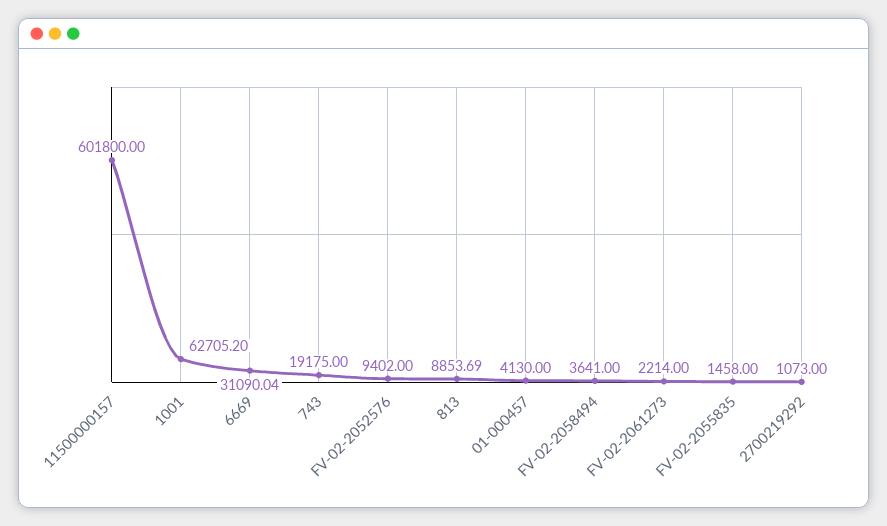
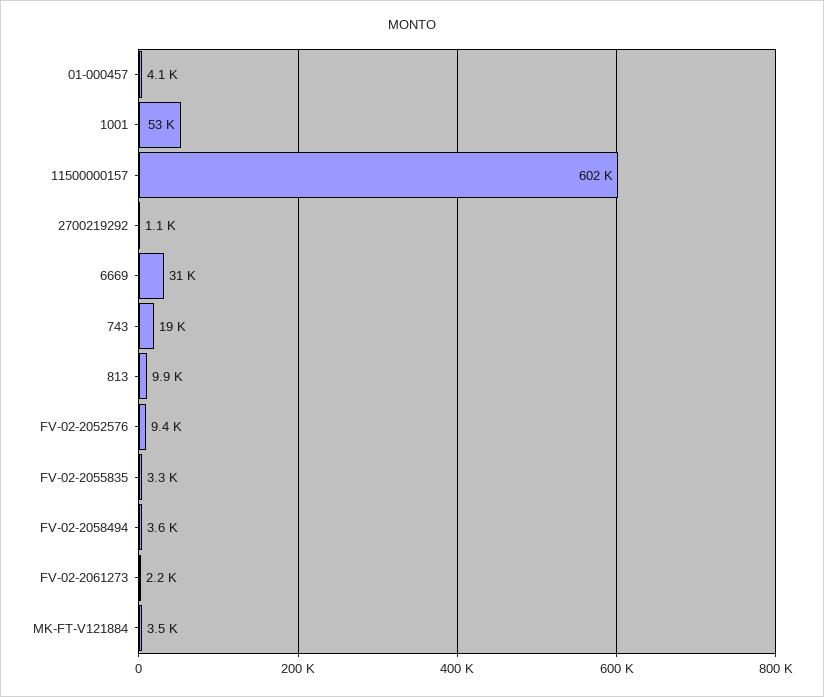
1001: 62705.2 -> 53000
813: 8853.69 -> 9900
FV-02-2055835: 1458 -> 3300
MK-FT-V121884: none -> 3500

